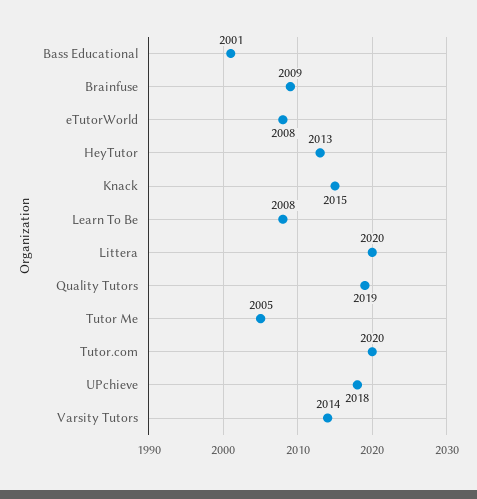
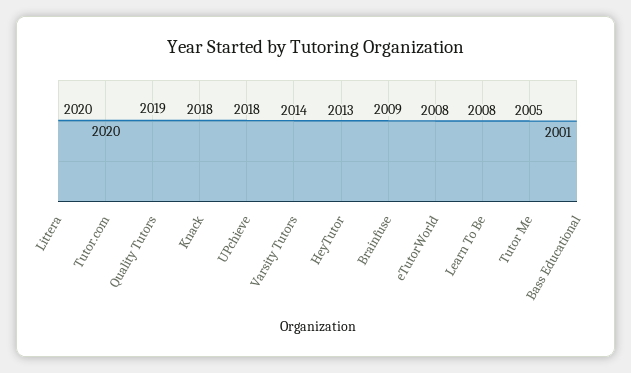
Knack: 2015 -> 2018

